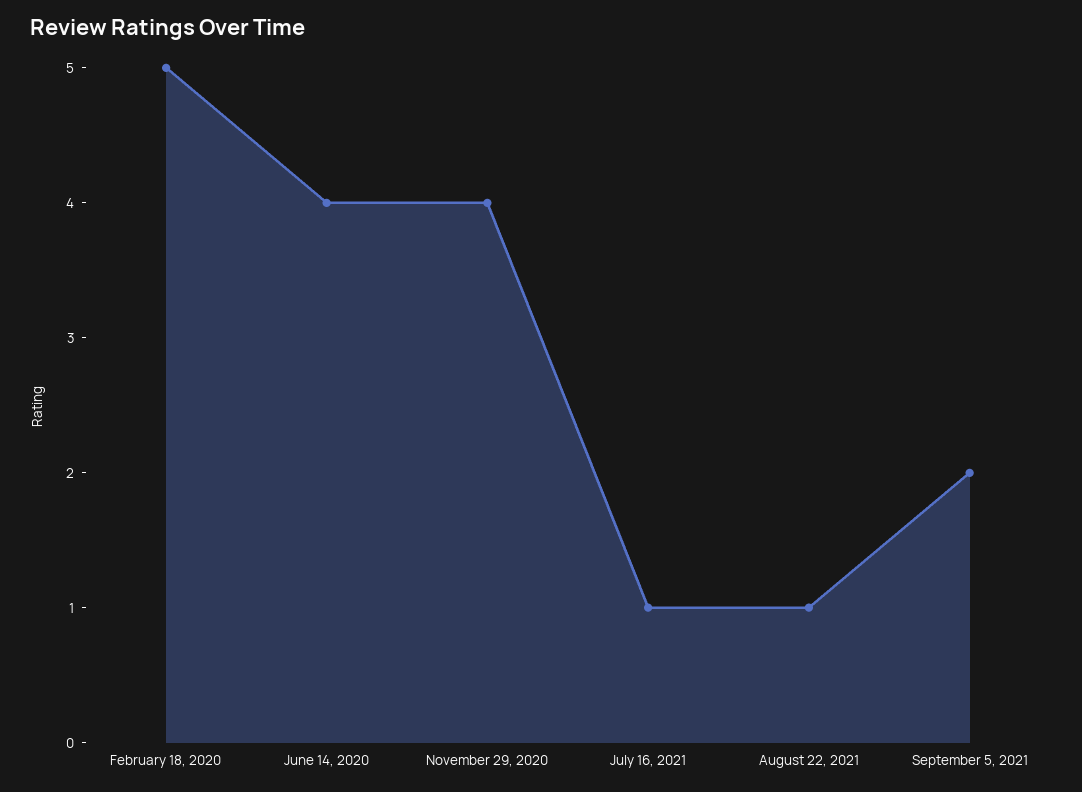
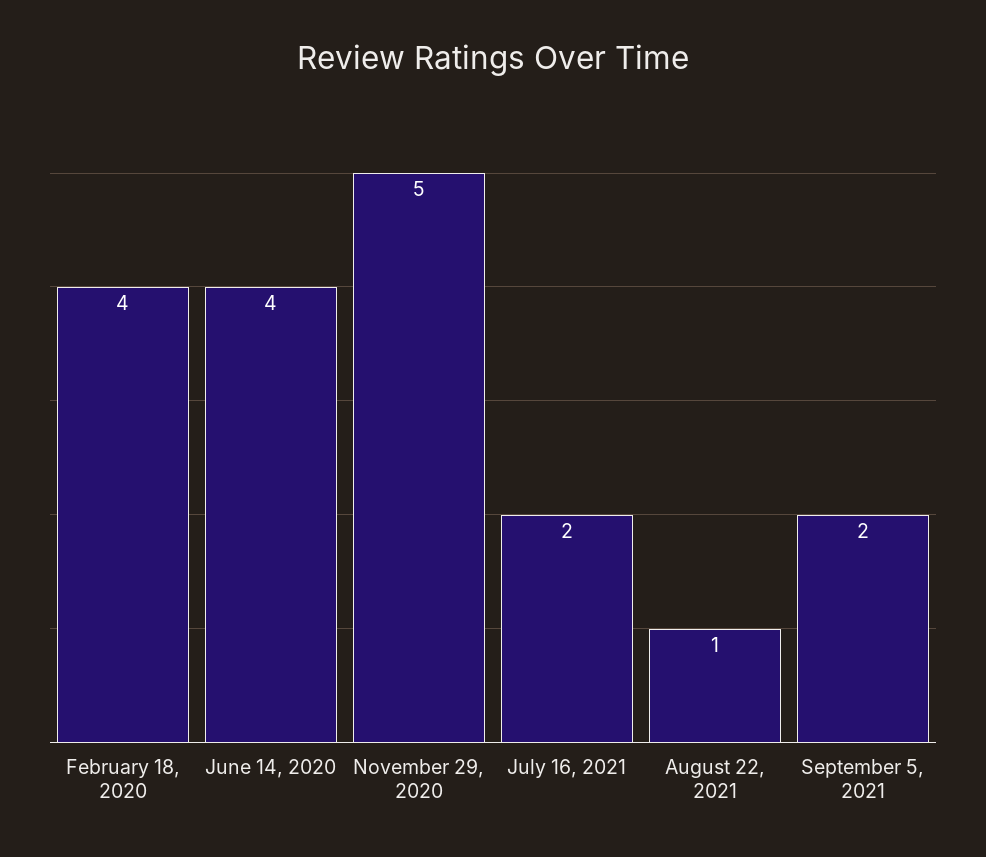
February 18, 2020: 5 -> 4
November 29, 2020: 4 -> 5
July 16, 2021: 1 -> 2

